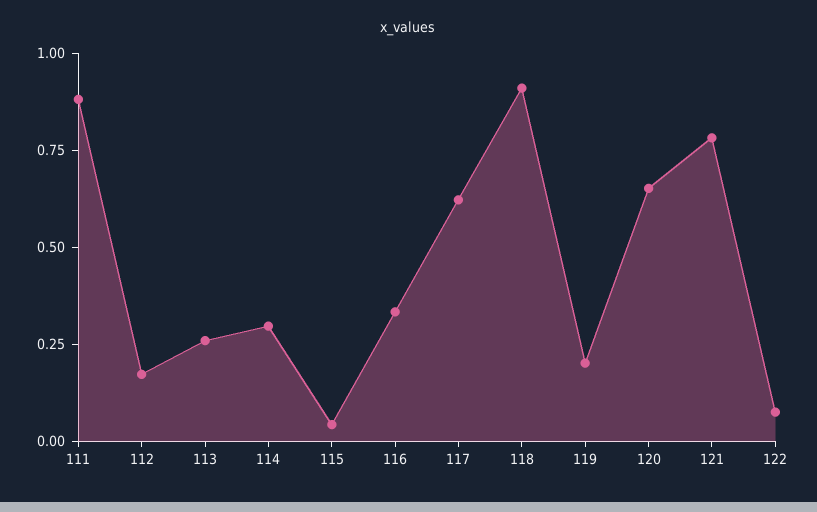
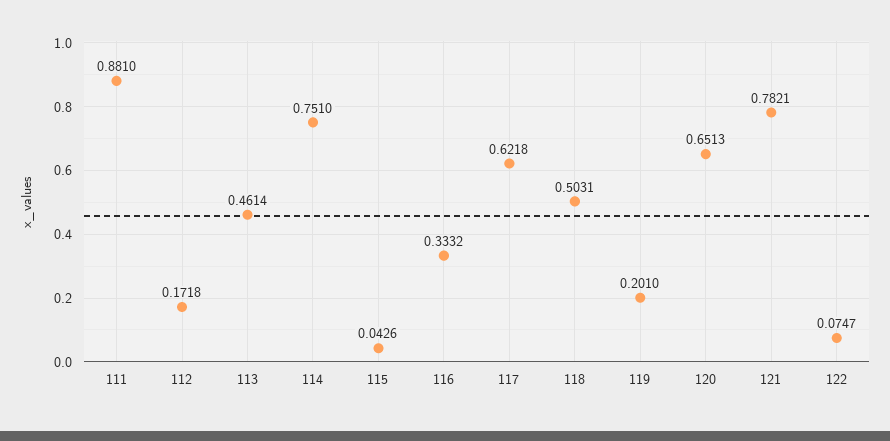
113: 0.25 -> 0.4614
114: 0.3 -> 0.751
118: 0.9 -> 0.5031

